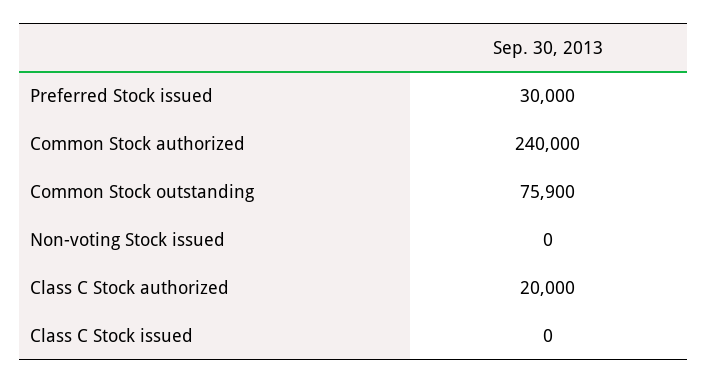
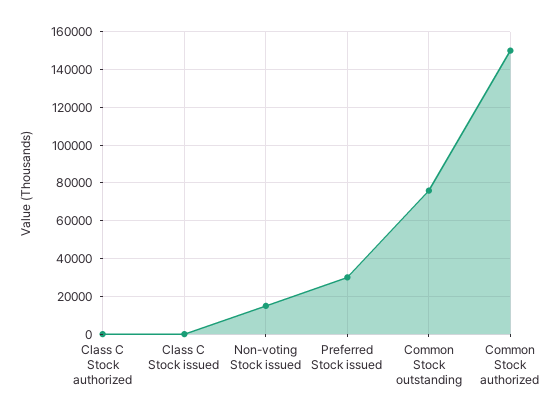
Common Stock authorized: 240000 -> 150000
Non-voting Stock issued: 0 -> 15000
Class C Stock authorized: 20000 -> 0

